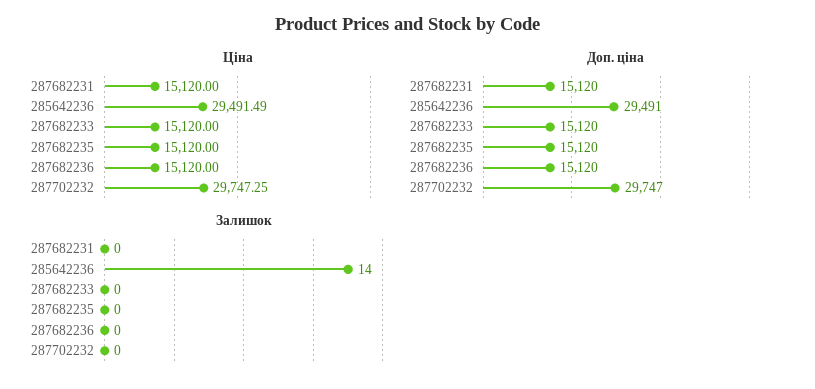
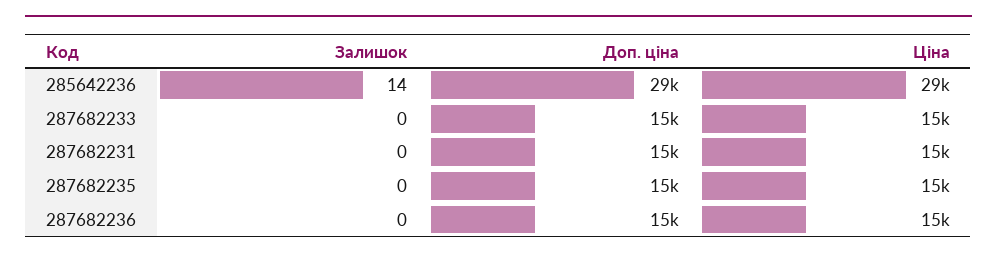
Ціна, 287702232: 29747.25 -> none
Доп. ціна, 287702232: 29747 -> none
Залишок, 287702232: 0 -> none

